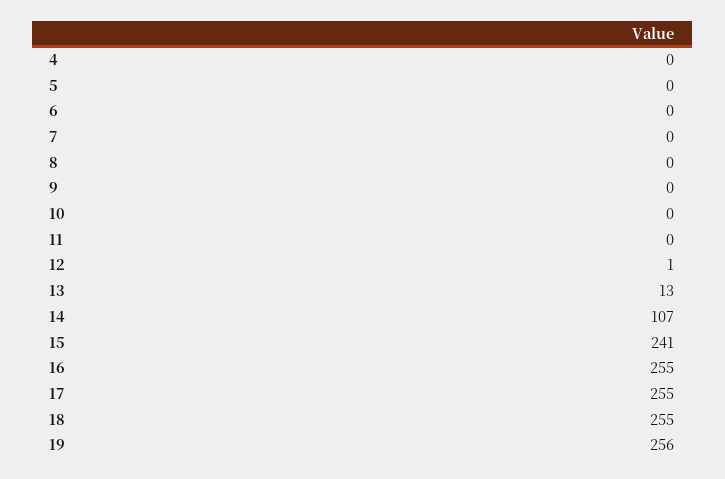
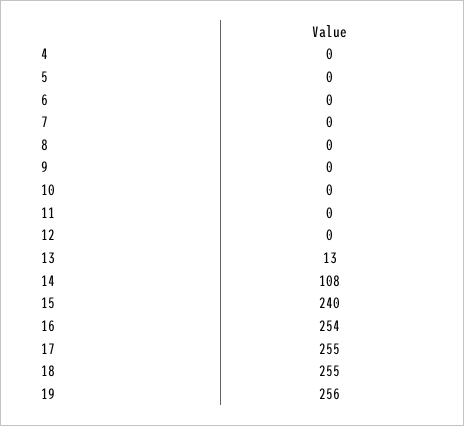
12: 1 -> 0
14: 107 -> 108
15: 241 -> 240
16: 255 -> 254

